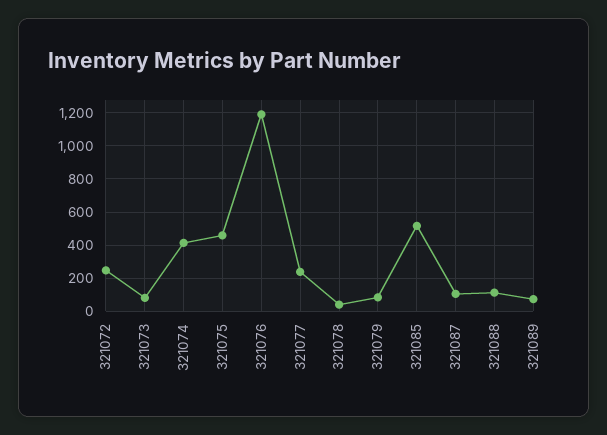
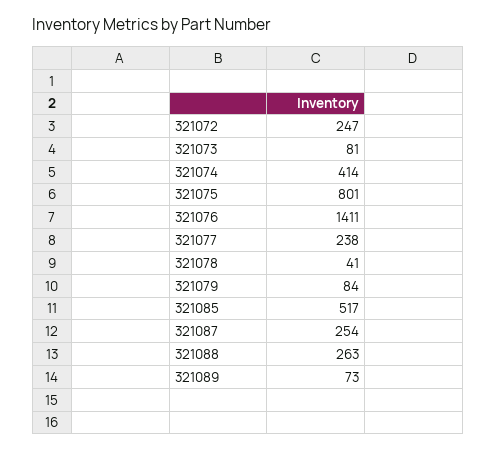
321075: 450 -> 801
321076: 1200 -> 1411
321087: 100 -> 254
321088: 100 -> 263

